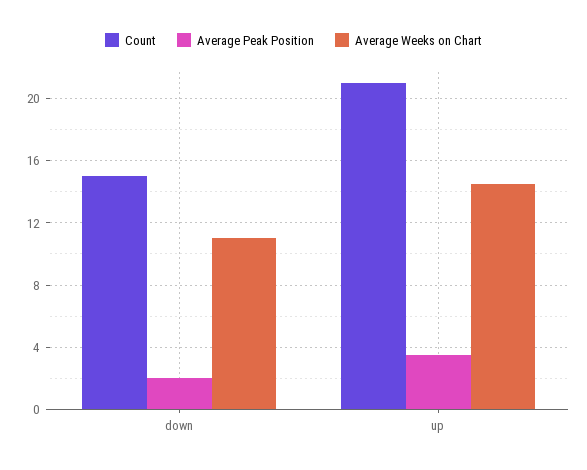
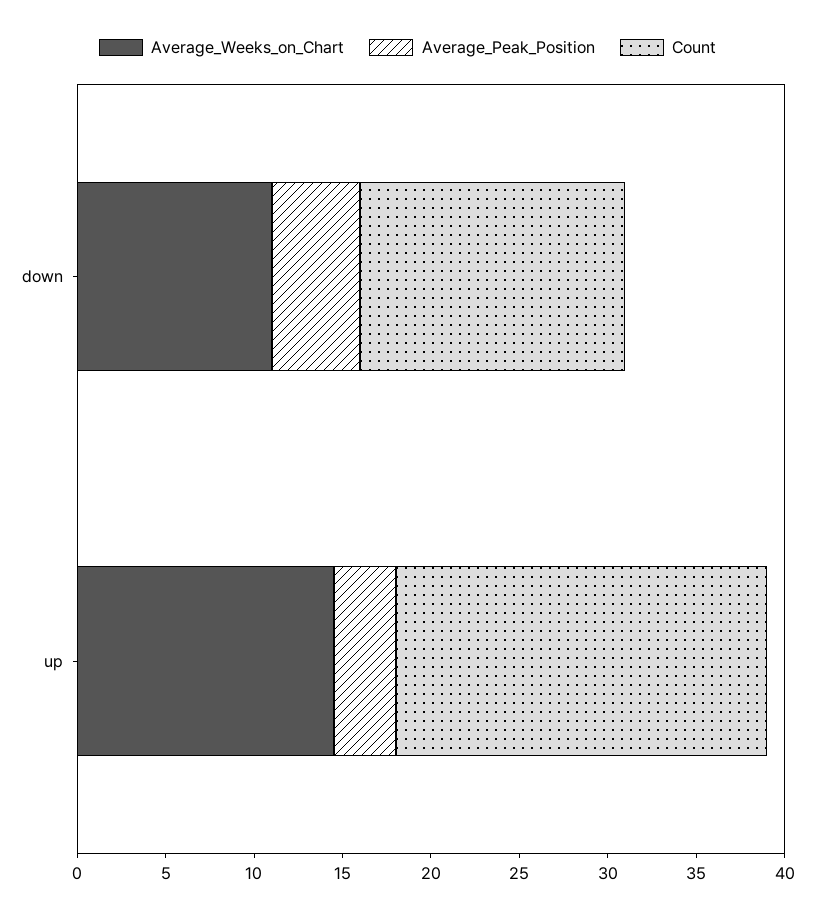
Average Peak Position, down: 2 -> 5

